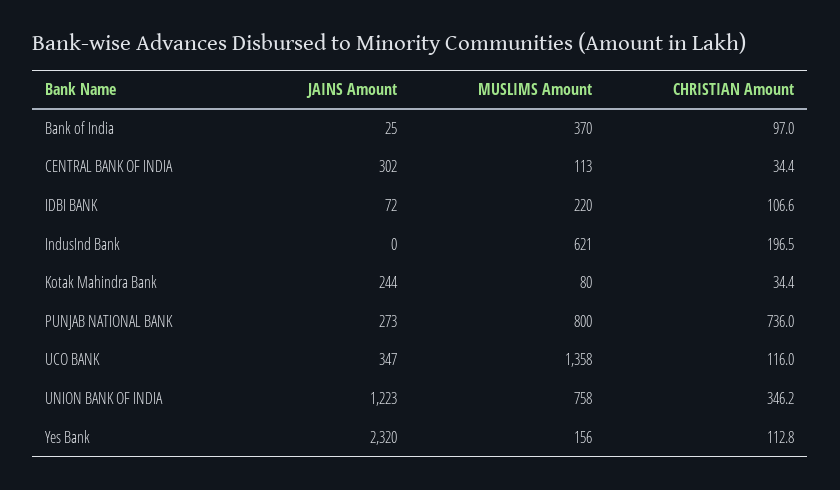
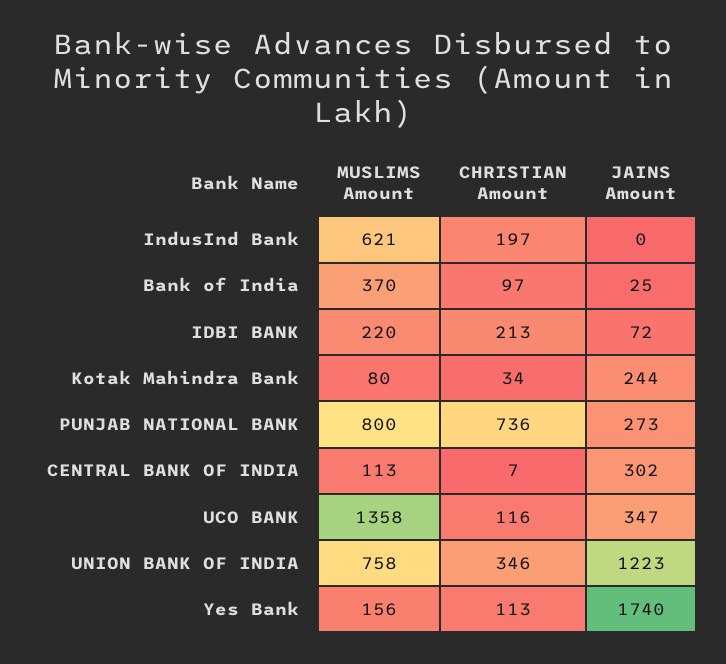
CHRISTIAN Amount, CENTRAL BANK OF INDIA: 34.4 -> 7
CHRISTIAN Amount, IDBI BANK: 106.6 -> 213
JAINS Amount, Yes Bank: 2320 -> 1740

